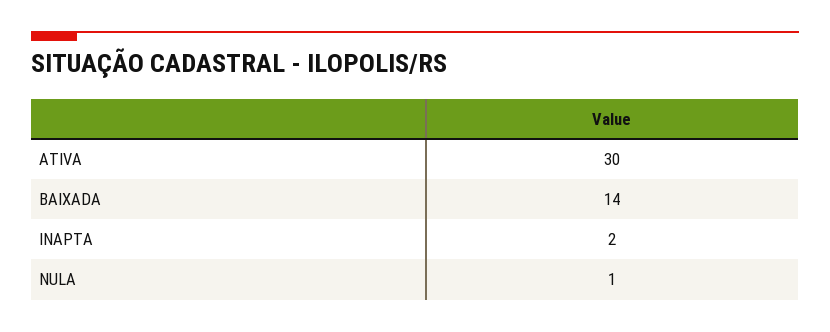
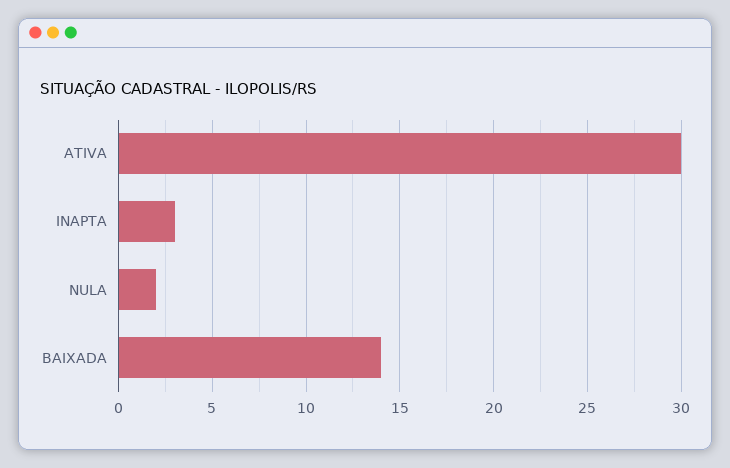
INAPTA: 2 -> 3
NULA: 1 -> 2

